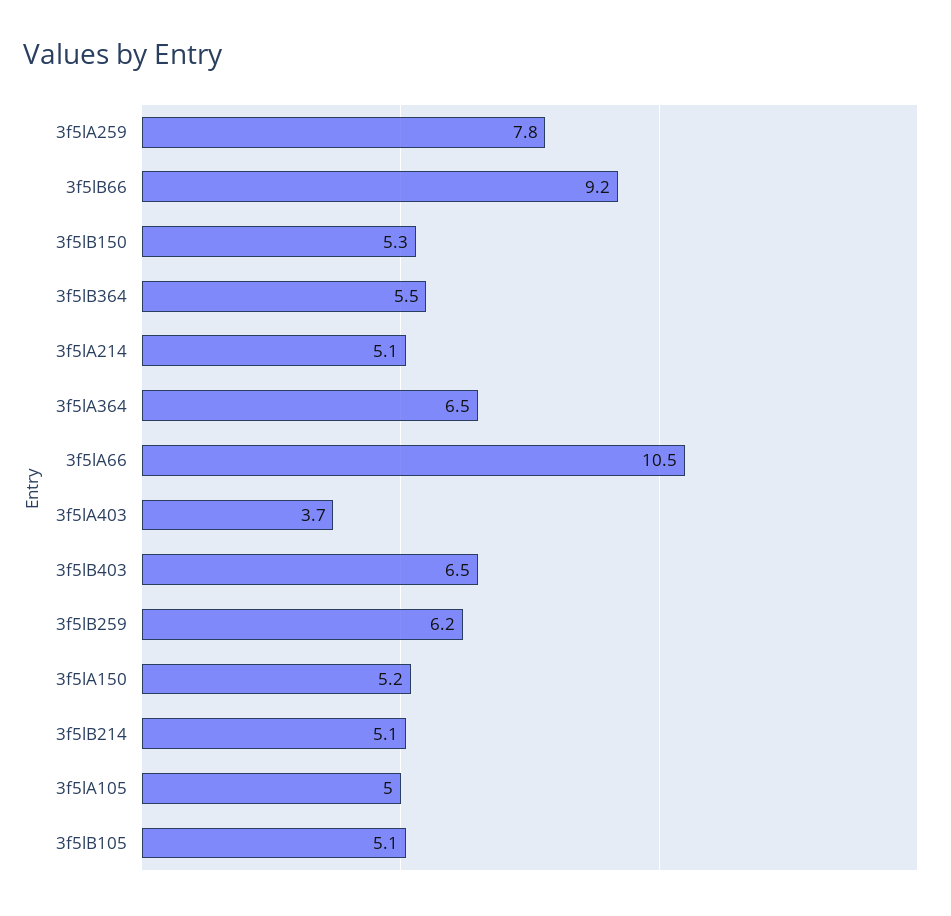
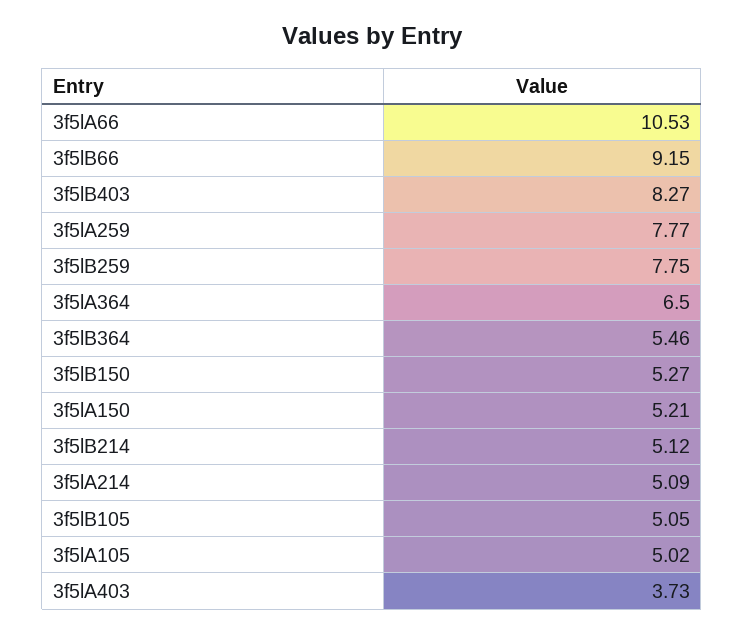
3f5lB403: 6.5 -> 8.27
3f5lB259: 6.2 -> 7.75

